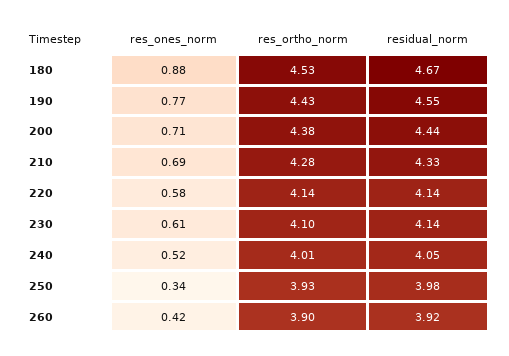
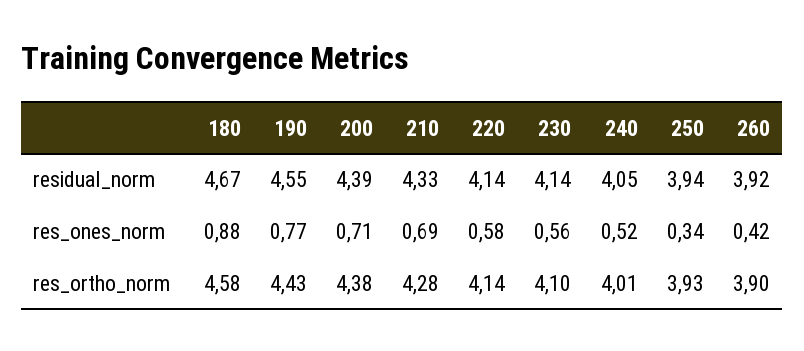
res_ortho_norm, 180: 4.53 -> 4.58
residual_norm, 200: 4.44 -> 4.39
res_ones_norm, 230: 0.61 -> 0.56
residual_norm, 250: 3.98 -> 3.94

